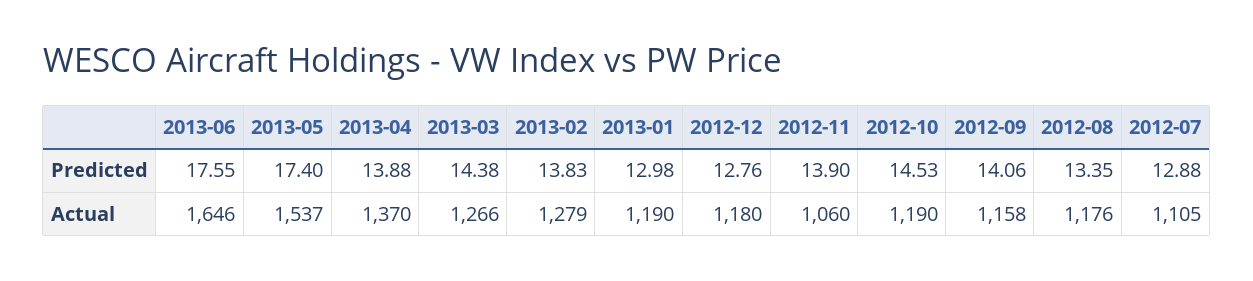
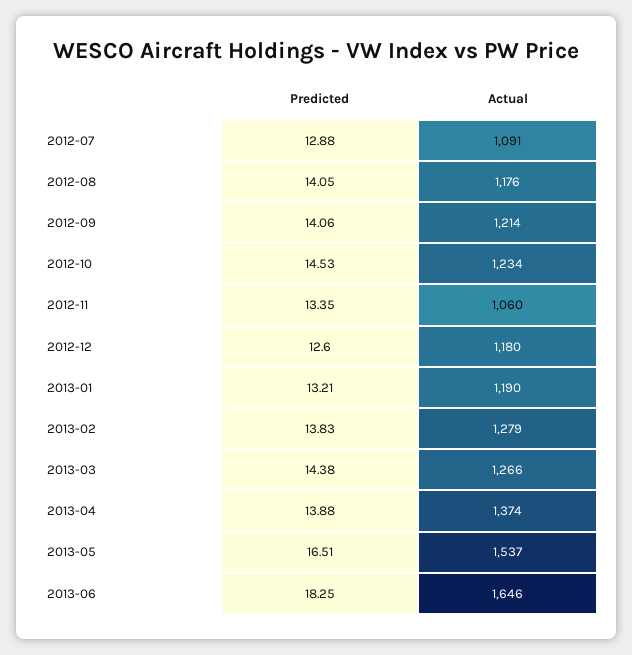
2013-06, Predicted: 17.55 -> 18.25
2013-05, Predicted: 17.4 -> 16.51
2013-01, Predicted: 12.98 -> 13.21
2012-12, Predicted: 12.76 -> 12.6
2012-11, Predicted: 13.9 -> 13.35
2012-08, Predicted: 13.35 -> 14.05
2013-04, Actual: 1370 -> 1374
2012-10, Actual: 1190 -> 1234
2012-09, Actual: 1158 -> 1214
2012-07, Actual: 1105 -> 1091

